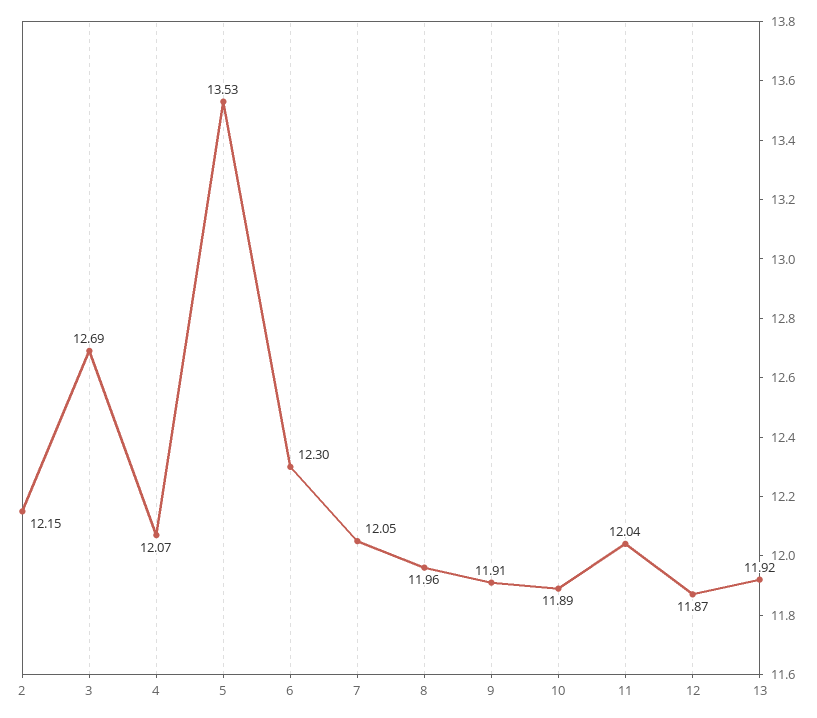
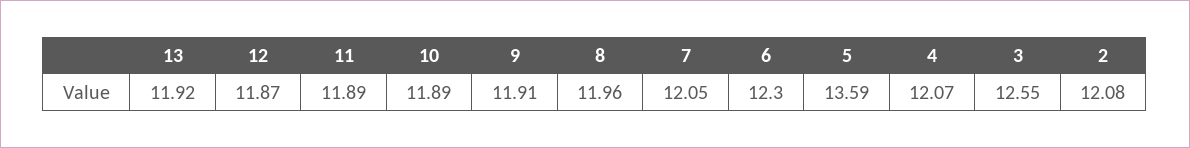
2: 12.15 -> 12.08
3: 12.69 -> 12.55
5: 13.53 -> 13.59
11: 12.04 -> 11.89

